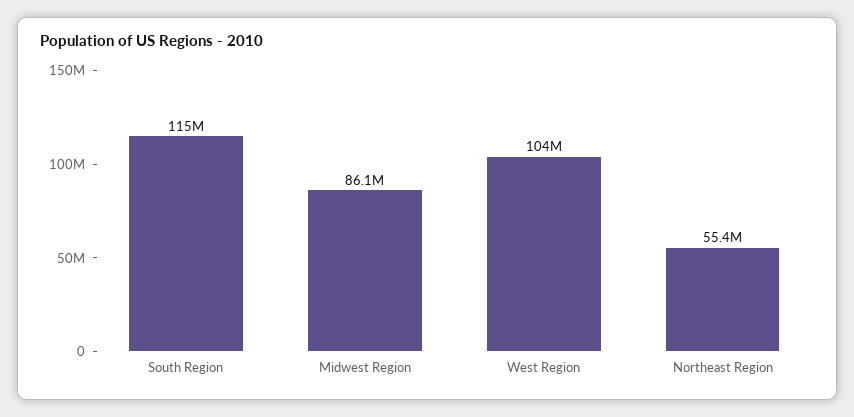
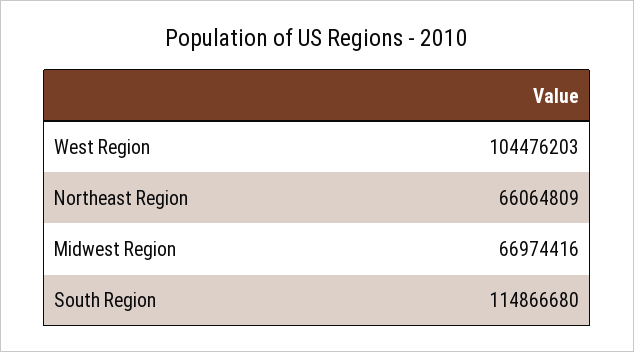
Midwest Region: 86100000 -> 66974416
Northeast Region: 55400000 -> 66064809

